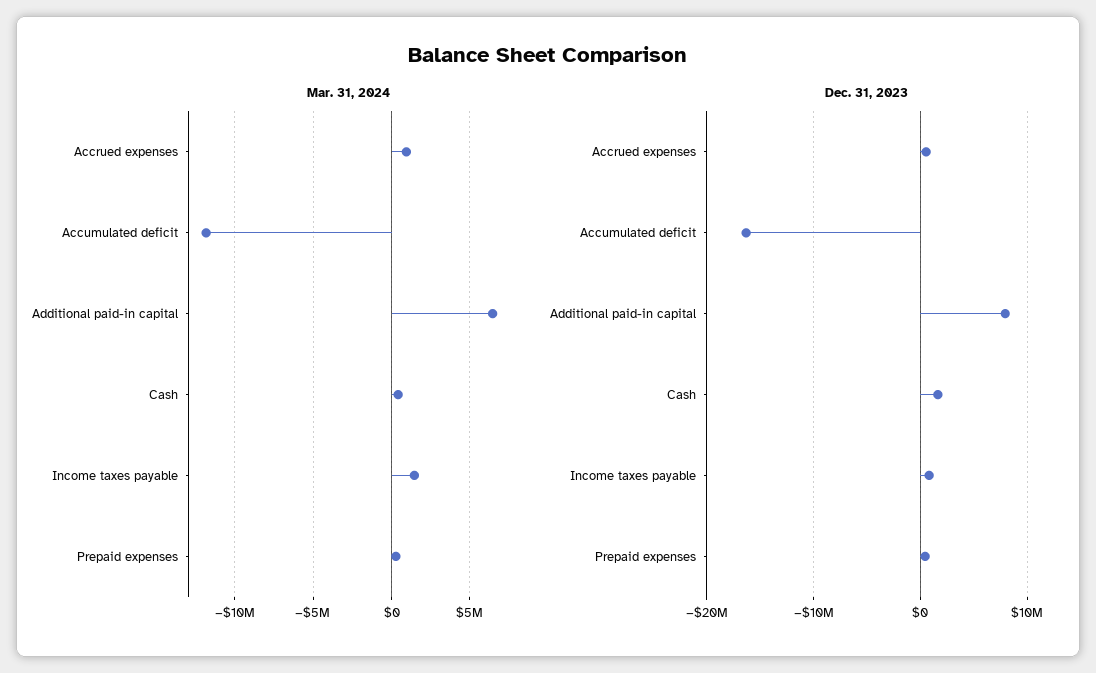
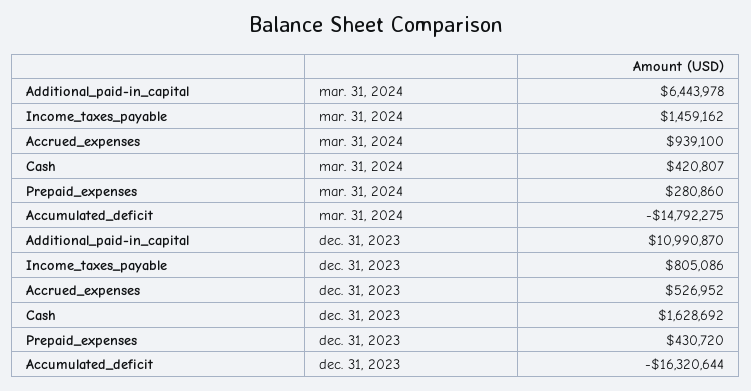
Mar. 31, 2024, Accumulated deficit: -12000000 -> -14792275
Dec. 31, 2023, Additional paid-in capital: 8000000 -> 10990870

